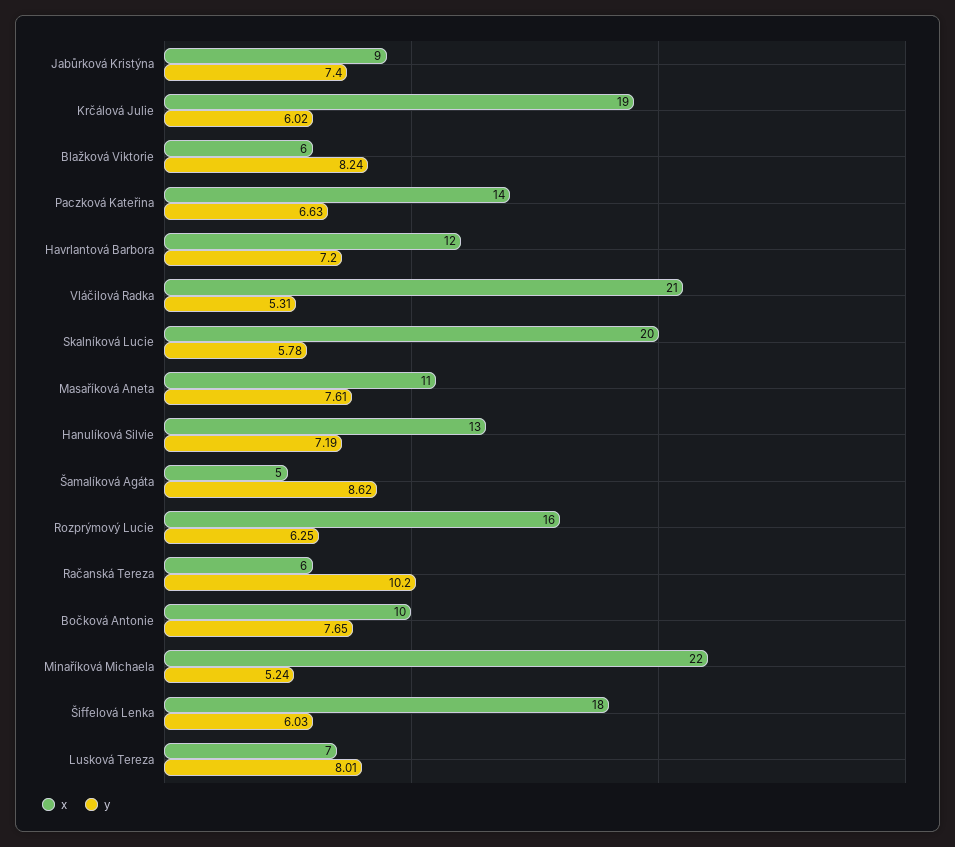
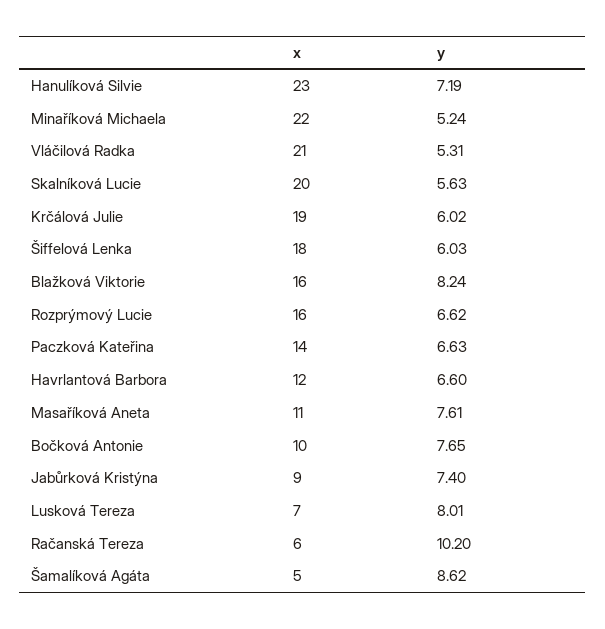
x, Blažková Viktorie: 6 -> 16
y, Havrlantová Barbora: 7.2 -> 6.6
y, Skalníková Lucie: 5.78 -> 5.63
x, Hanulíková Silvie: 13 -> 23
y, Rozprýmový Lucie: 6.25 -> 6.62

